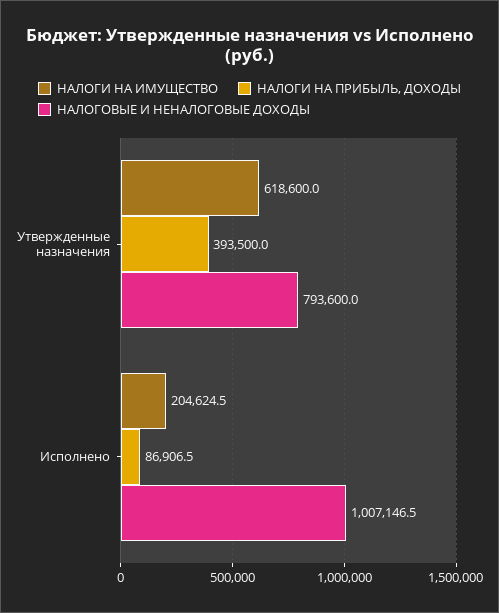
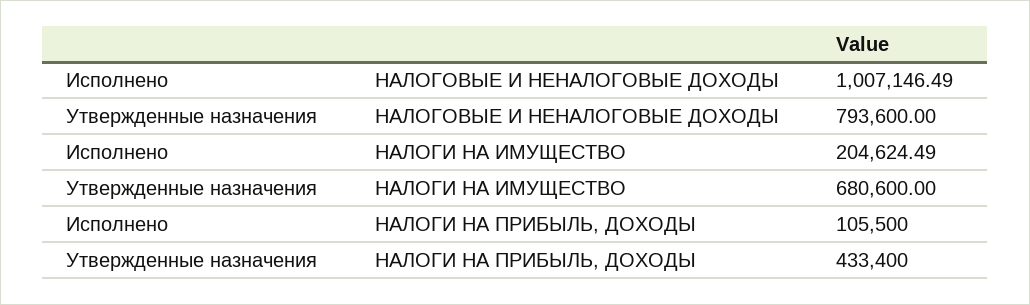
НАЛОГИ НА ИМУЩЕСТВО, Утвержденные назначения: 618600 -> 680600
НАЛОГИ НА ПРИБЫЛЬ, ДОХОДЫ, Утвержденные назначения: 393500 -> 433400
НАЛОГИ НА ПРИБЫЛЬ, ДОХОДЫ, Исполнено: 86906.5 -> 105500

